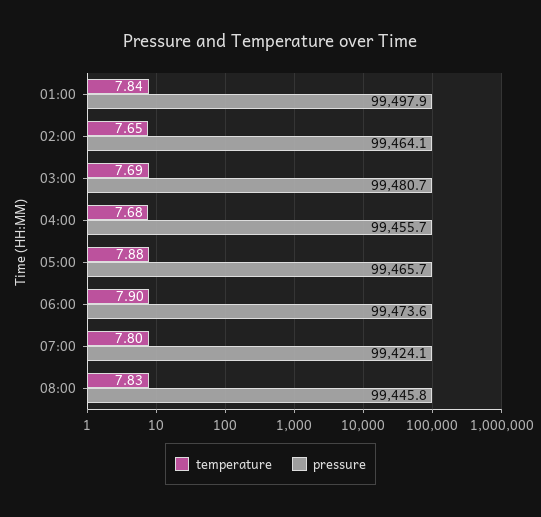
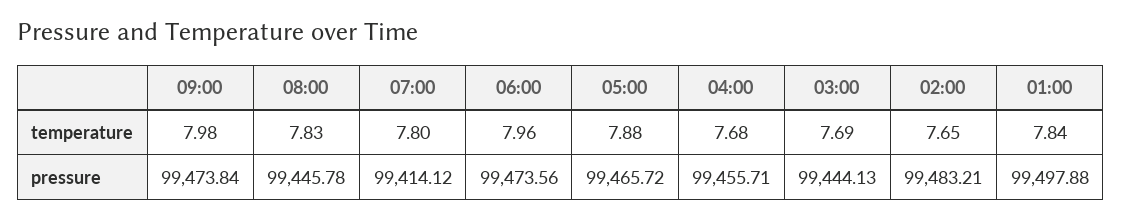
pressure, 02:00: 99464.1 -> 99483.21
pressure, 03:00: 99480.7 -> 99444.13
temperature, 06:00: 7.9 -> 7.96
pressure, 07:00: 99424.1 -> 99414.12
temperature, 09:00: none -> 7.98
pressure, 09:00: none -> 99473.84

